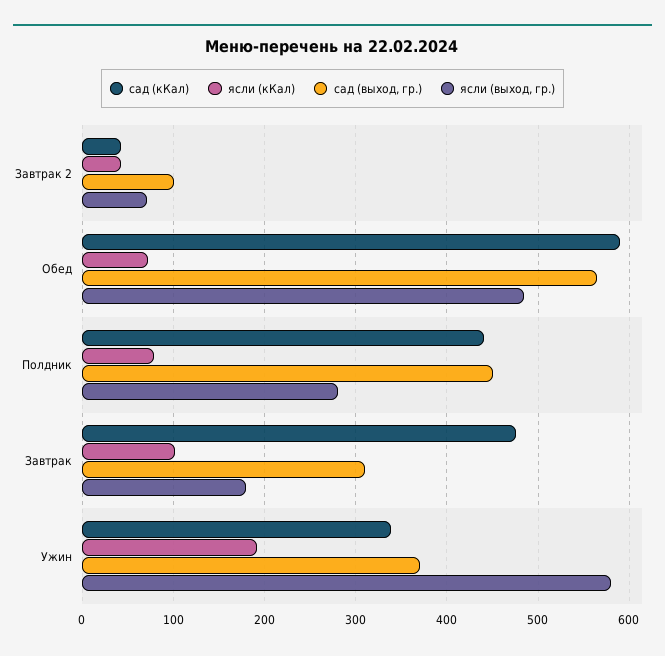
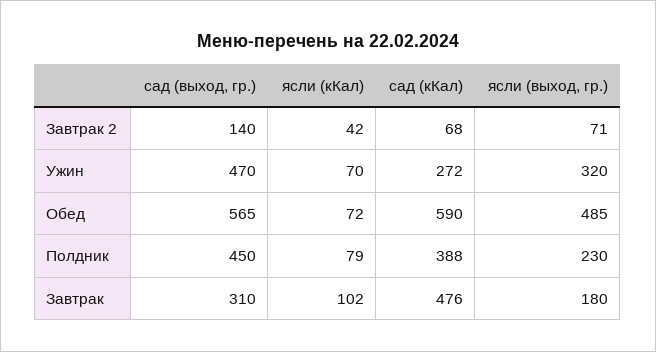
сад (кКал), Завтрак 2: 40 -> 68
сад (выход, гр.), Завтрак 2: 100 -> 140
сад (кКал), Полдник: 440 -> 388
ясли (выход, гр.), Полдник: 280 -> 230
сад (кКал), Ужин: 340 -> 272
ясли (кКал), Ужин: 190 -> 70
сад (выход, гр.), Ужин: 370 -> 470
ясли (выход, гр.), Ужин: 580 -> 320

